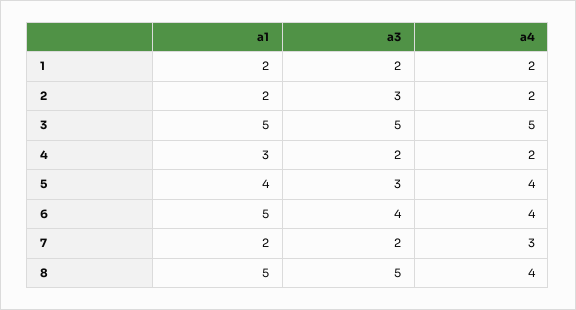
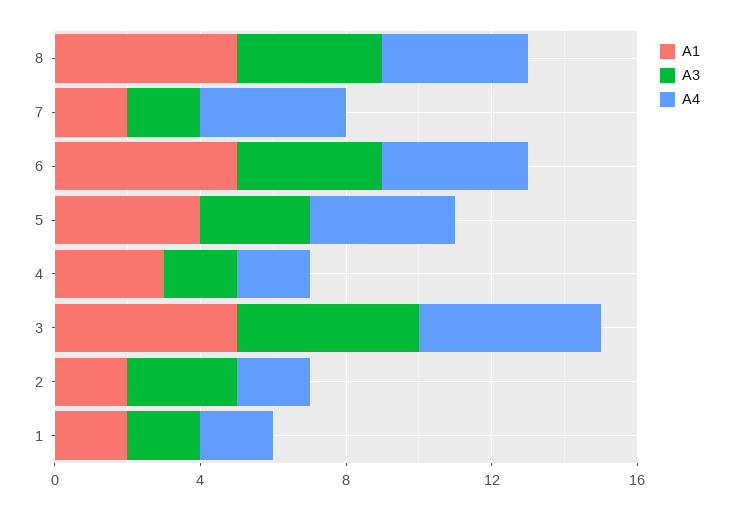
a4, 7: 3 -> 4
a3, 8: 5 -> 4

